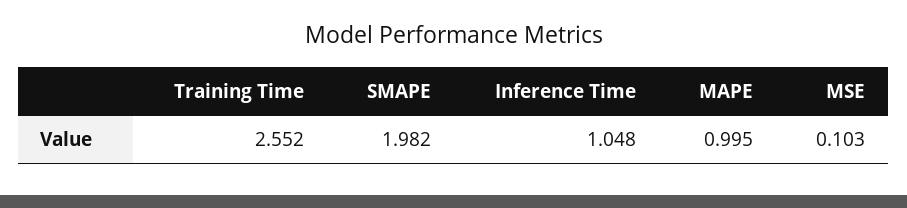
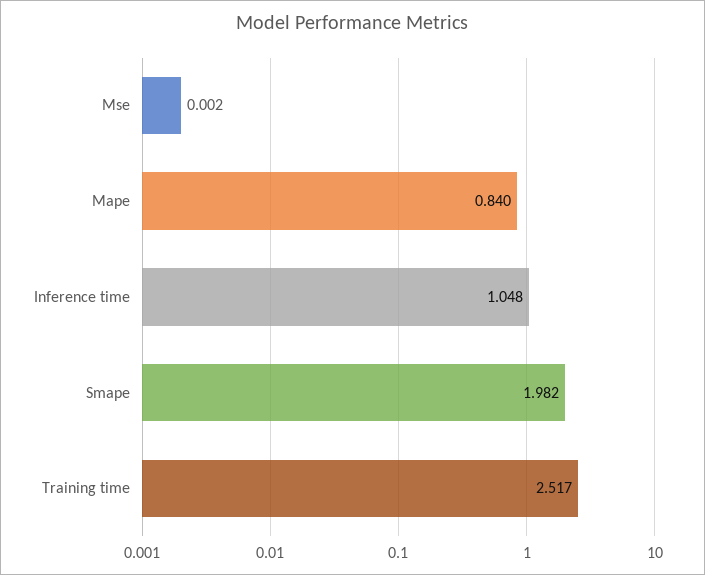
Training Time: 2.552 -> 2.517
MAPE: 0.995 -> 0.84
MSE: 0.103 -> 0.002

